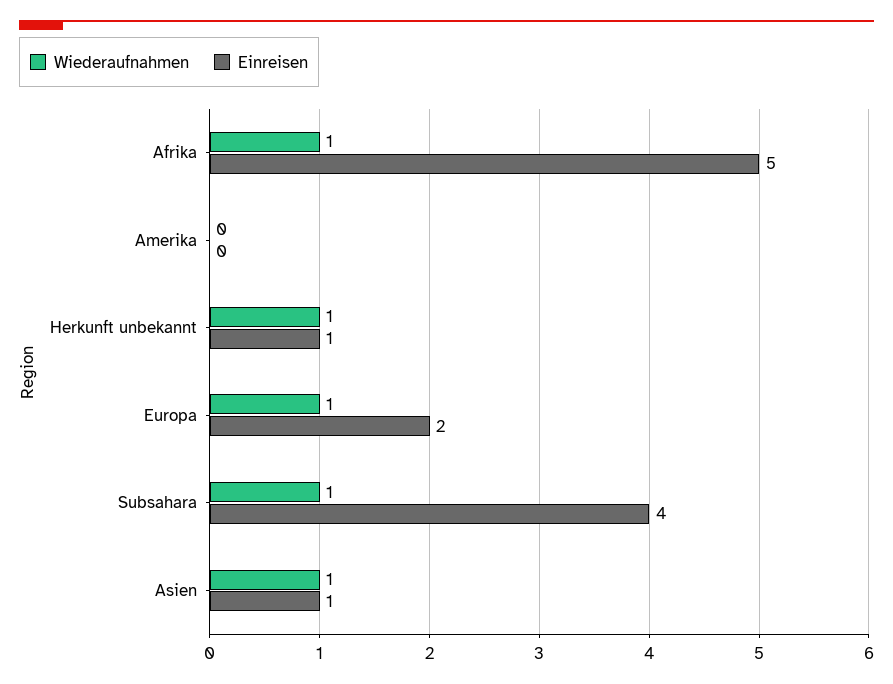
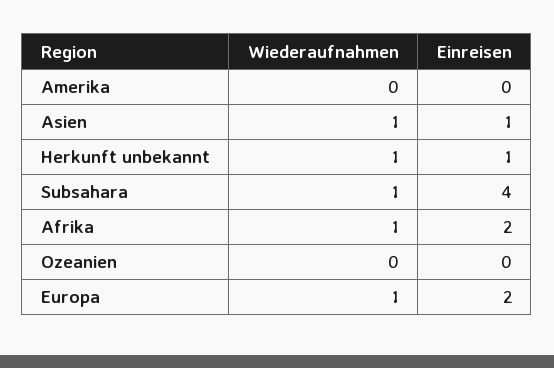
Einreisen, Afrika: 5 -> 2
Wiederaufnahmen, Ozeanien: none -> 0
Einreisen, Ozeanien: none -> 0

